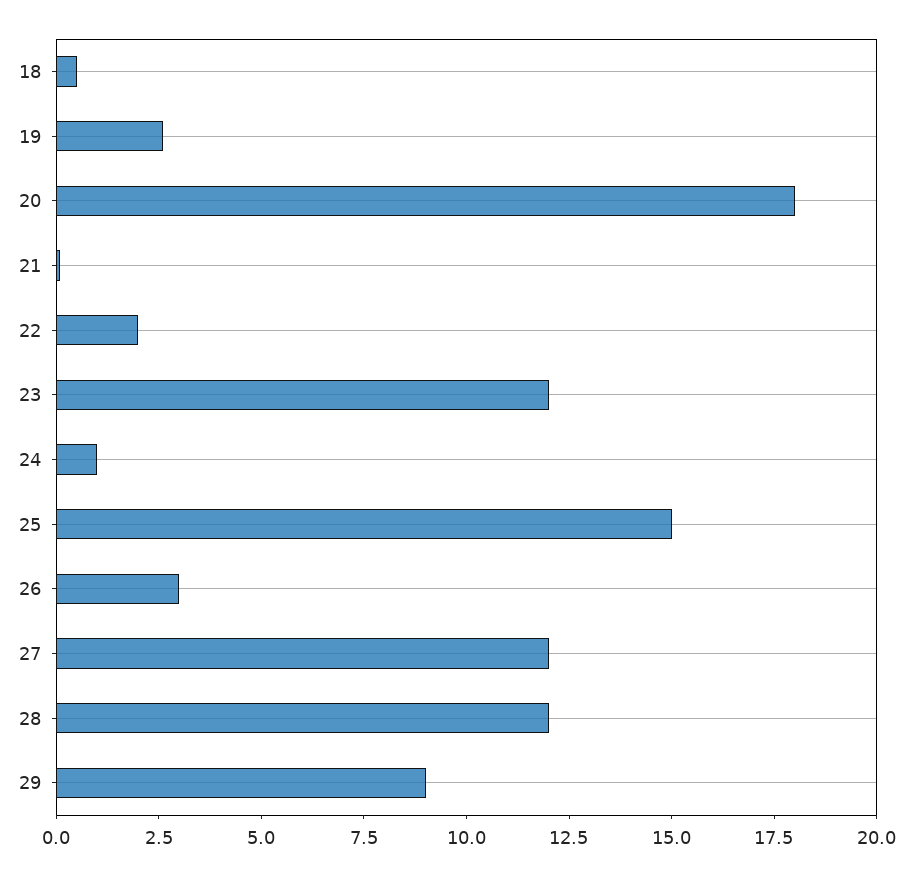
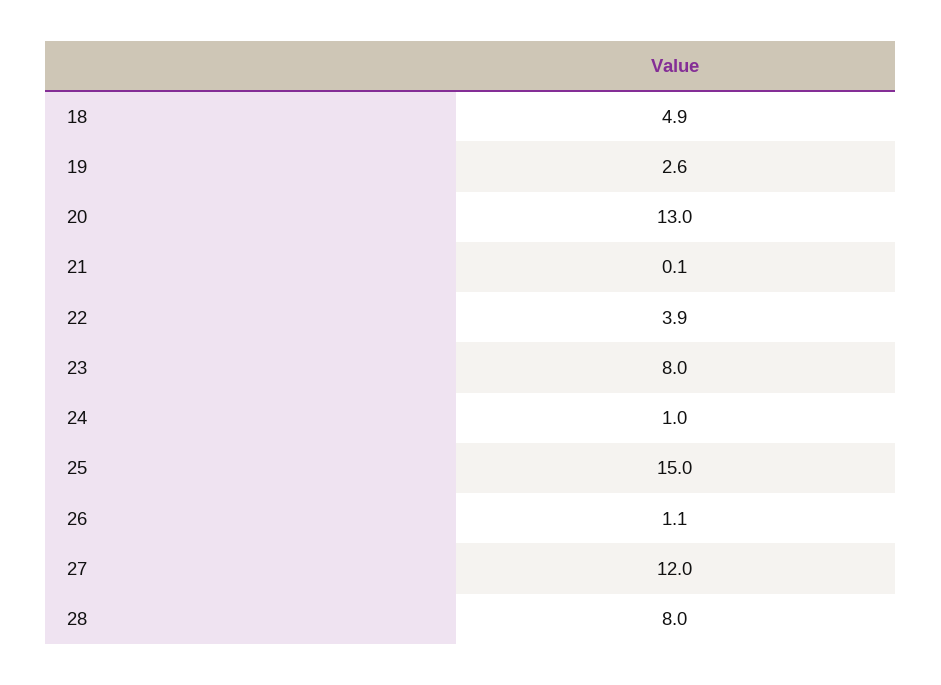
18: 0.5 -> 4.9
20: 18 -> 13
22: 2 -> 3.9
23: 12 -> 8
26: 3 -> 1.1
28: 12 -> 8
29: 9 -> none

